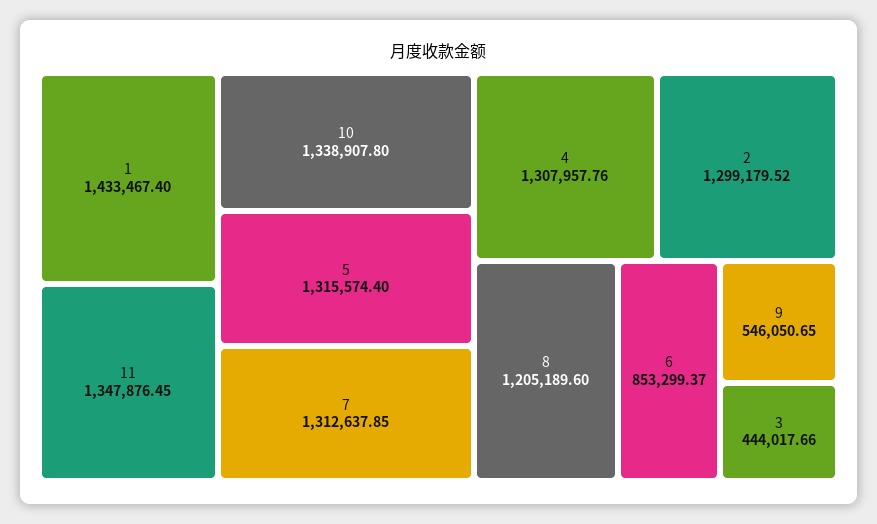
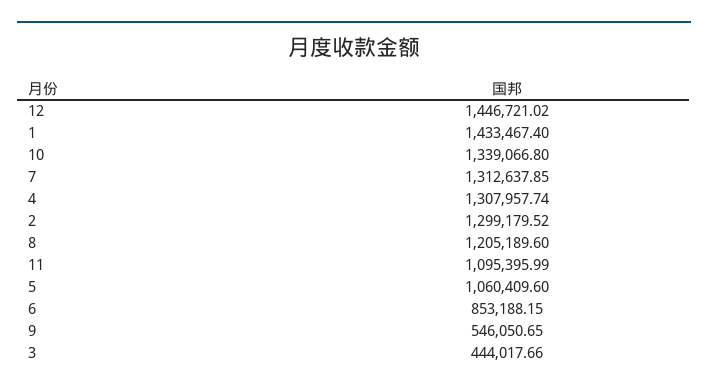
11: 1347876.45 -> 1095395.99
10: 1338907.8 -> 1339066.8
5: 1315574.4 -> 1060409.6
4: 1307957.76 -> 1307957.74
6: 853299.37 -> 853188.15
12: none -> 1446721.02

